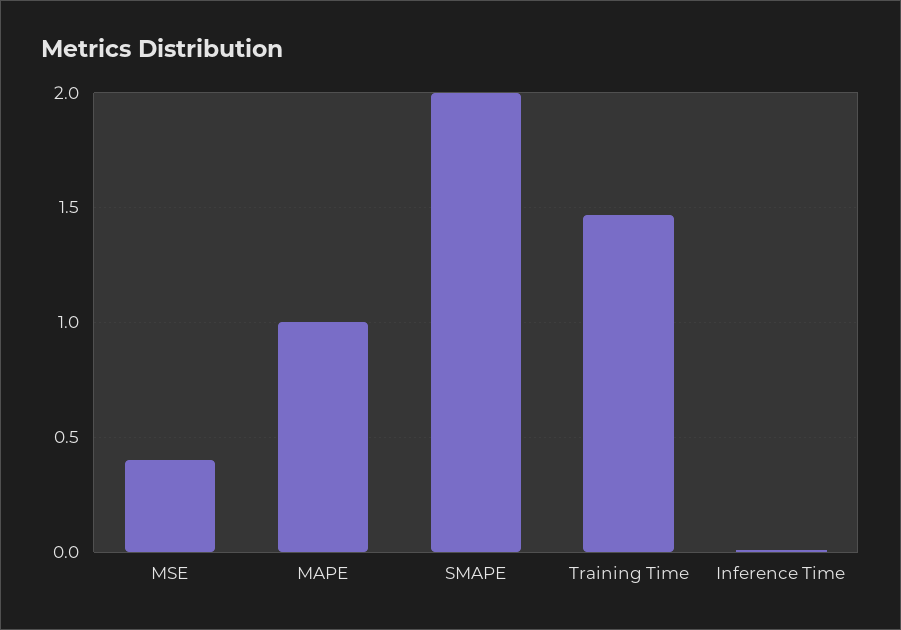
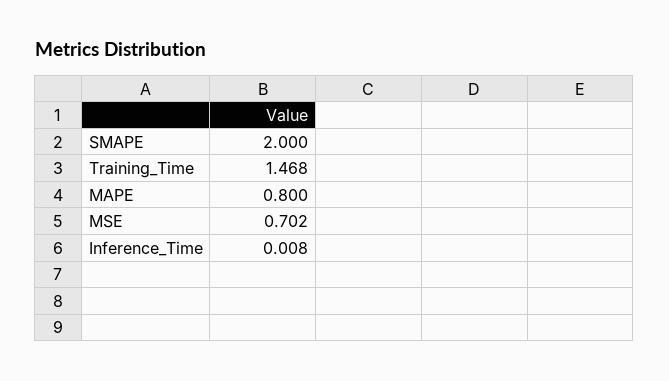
MSE: 0.4 -> 0.702
MAPE: 1 -> 0.8

